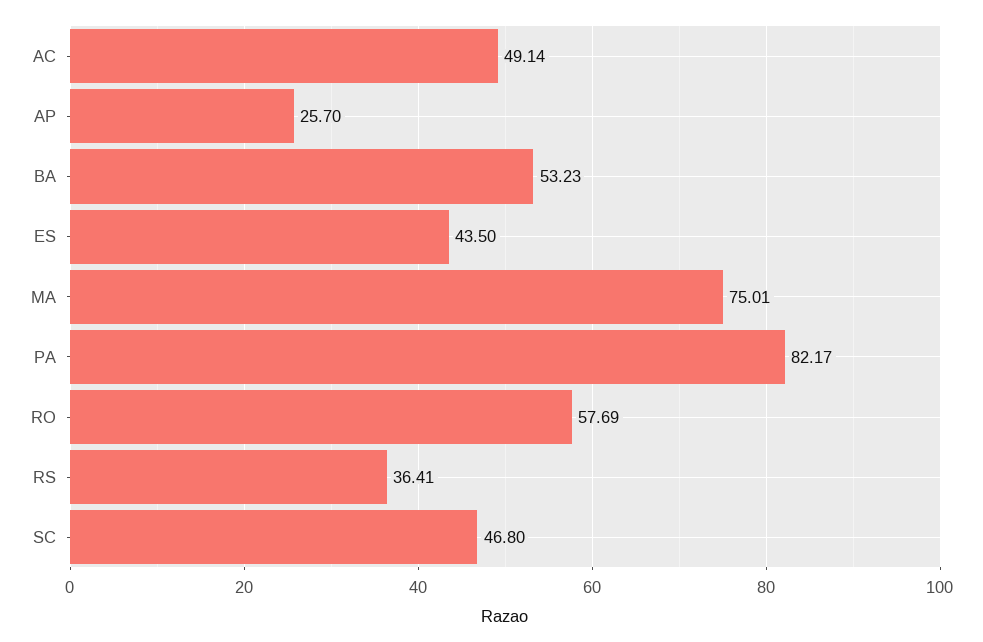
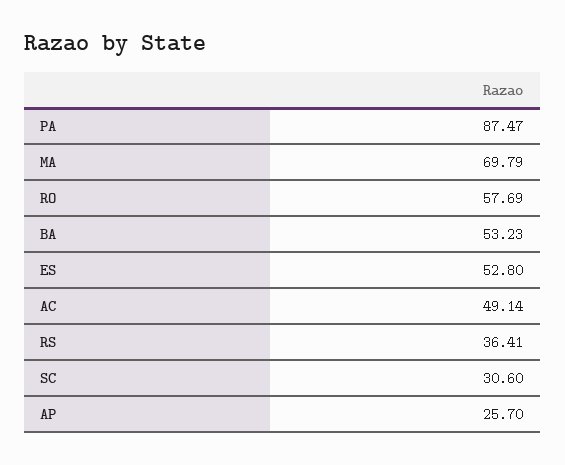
ES: 43.5 -> 52.8
MA: 75.01 -> 69.79
PA: 82.17 -> 87.47
SC: 46.8 -> 30.6

